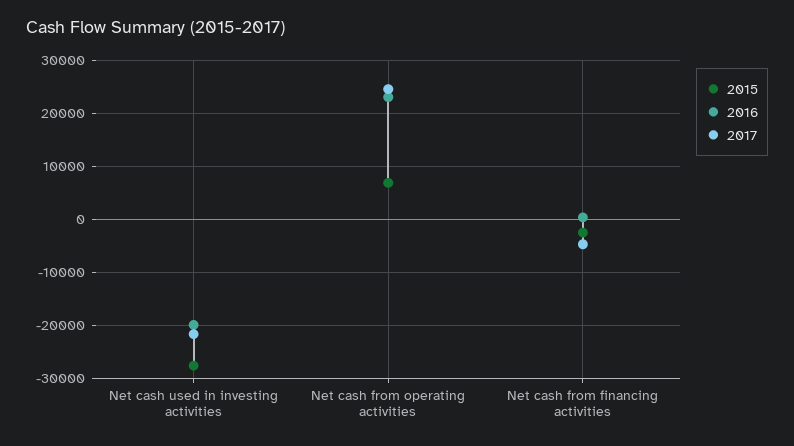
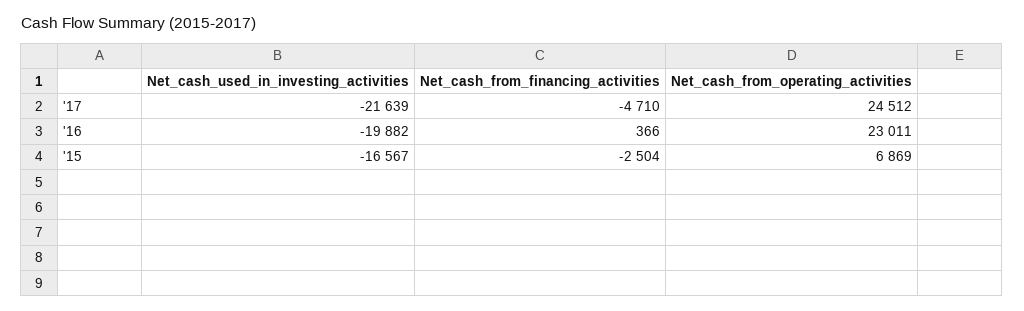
2015, Net cash used in investing activities: -28000 -> -16567

